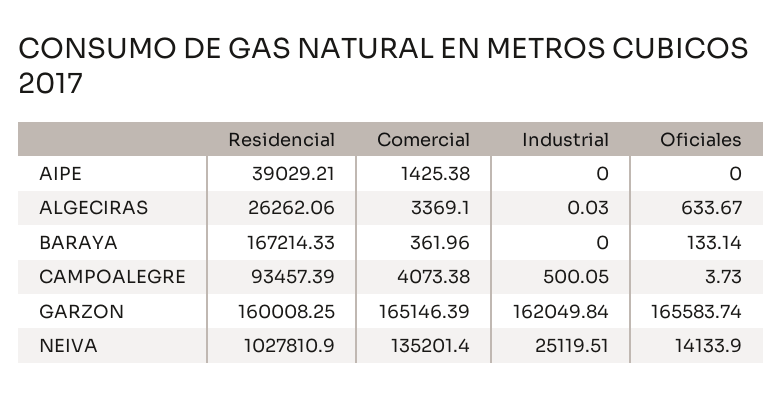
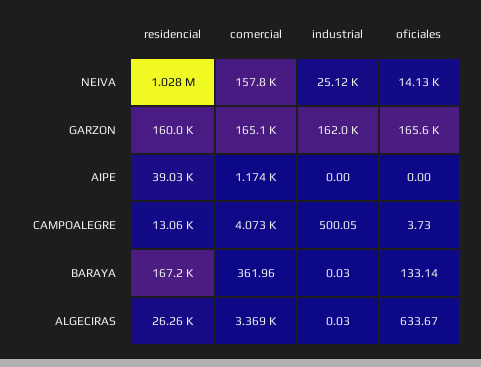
Comercial, AIPE: 1425.38 -> 1174
Industrial, BARAYA: 0 -> 0.03
Residencial, CAMPOALEGRE: 93457.39 -> 13060
Comercial, NEIVA: 135201.4 -> 157800

